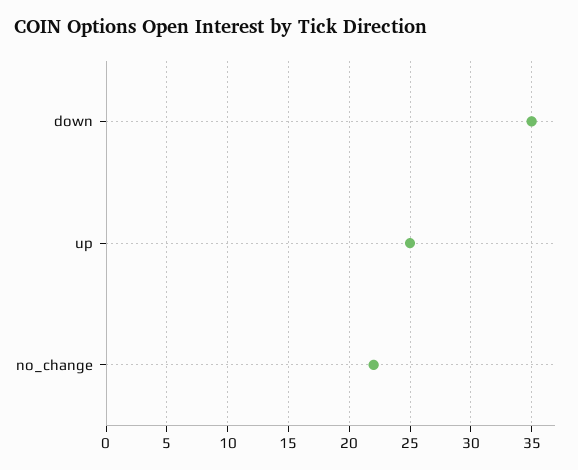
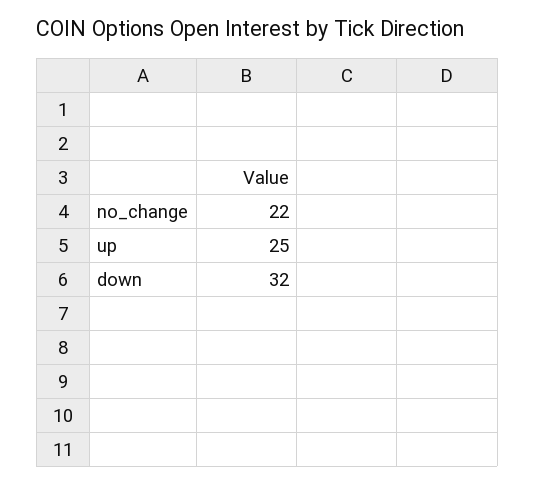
down: 35 -> 32

